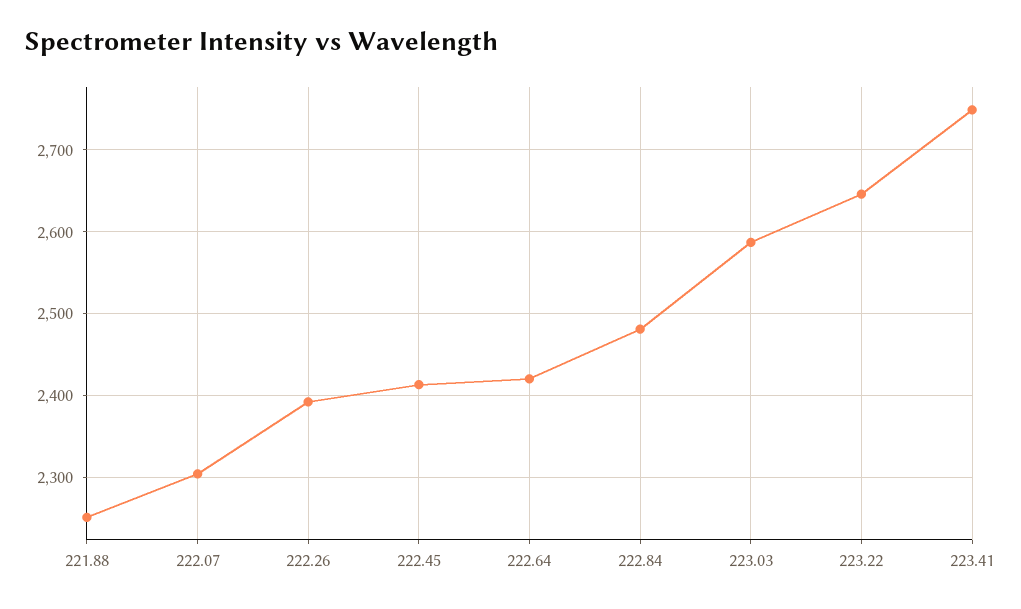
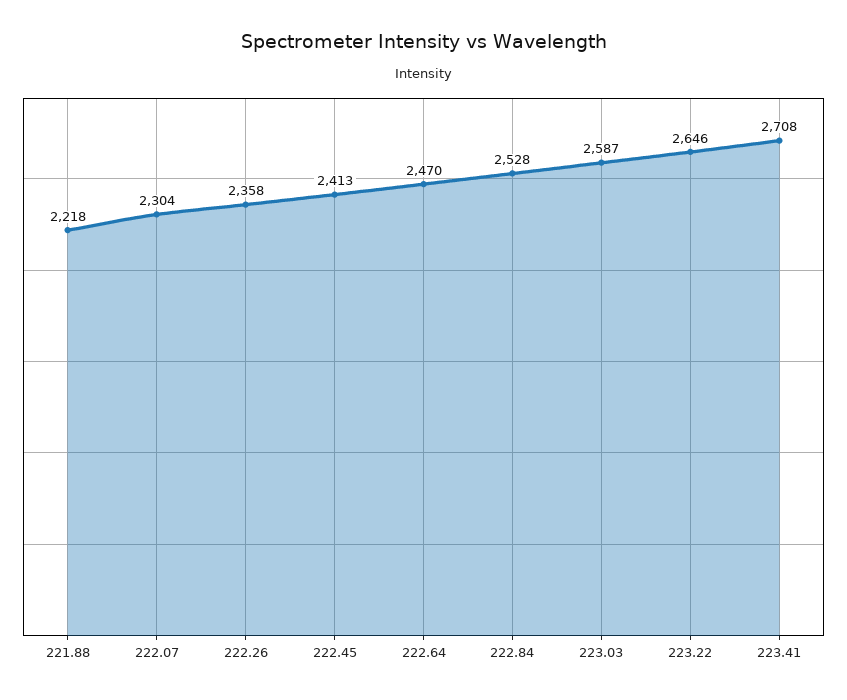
221.88: 2250 -> 2218
222.26: 2390 -> 2358
222.64: 2420 -> 2470
222.84: 2480 -> 2528
223.41: 2750 -> 2708

